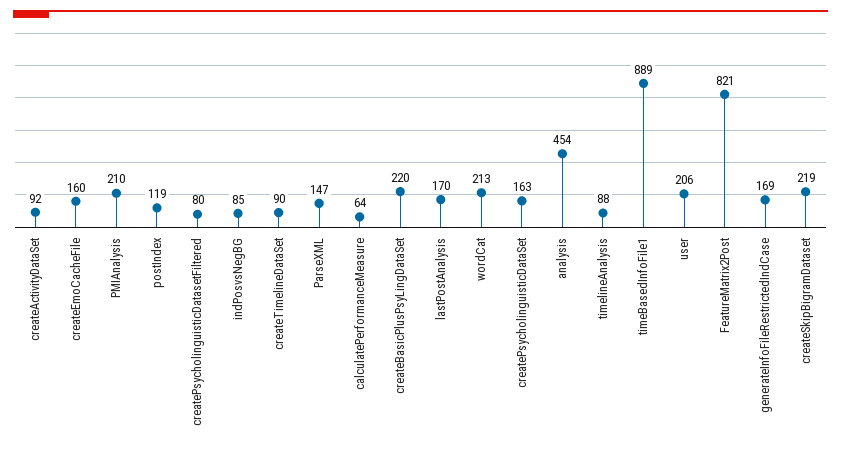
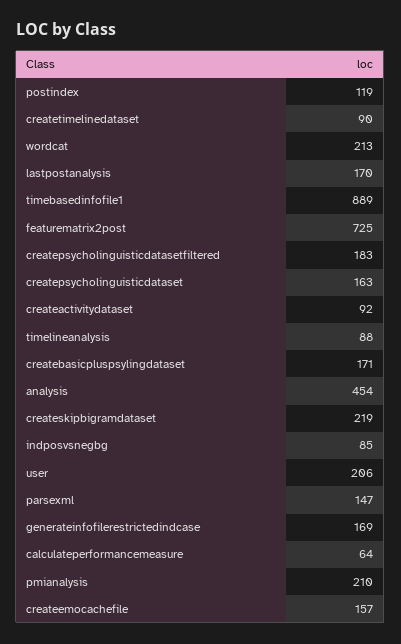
createEmoCacheFile: 160 -> 157
createPsycholinguisticDatasetFiltered: 80 -> 183
createBasicPlusPsyLingDataSet: 220 -> 171
FeatureMatrix2Post: 821 -> 725

